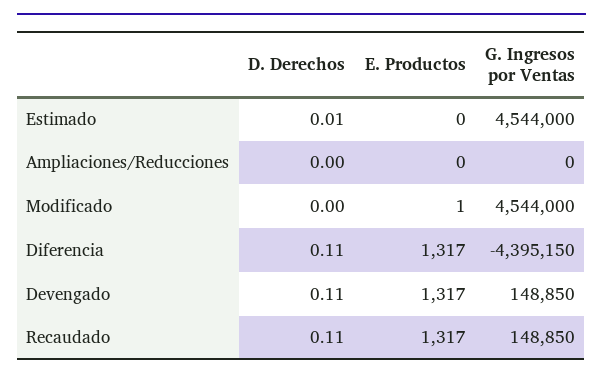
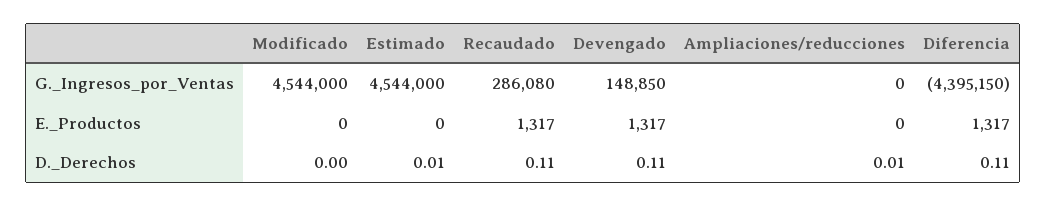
D. Derechos, Ampliaciones/Reducciones: 0 -> 0.01
E. Productos, Modificado: 1 -> 0
G. Ingresos por Ventas, Recaudado: 148850 -> 286080

